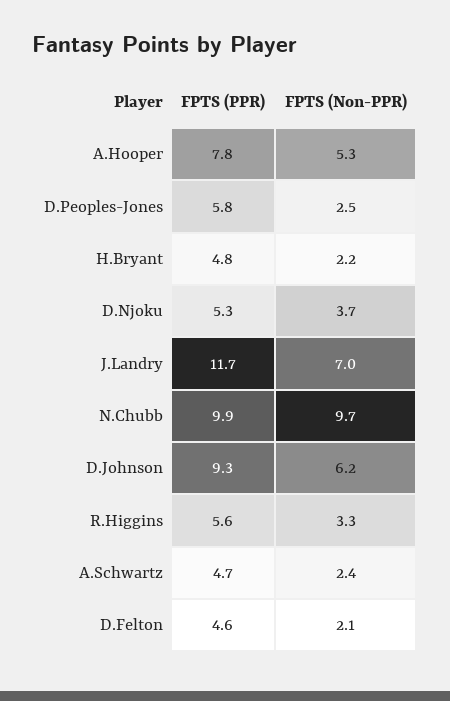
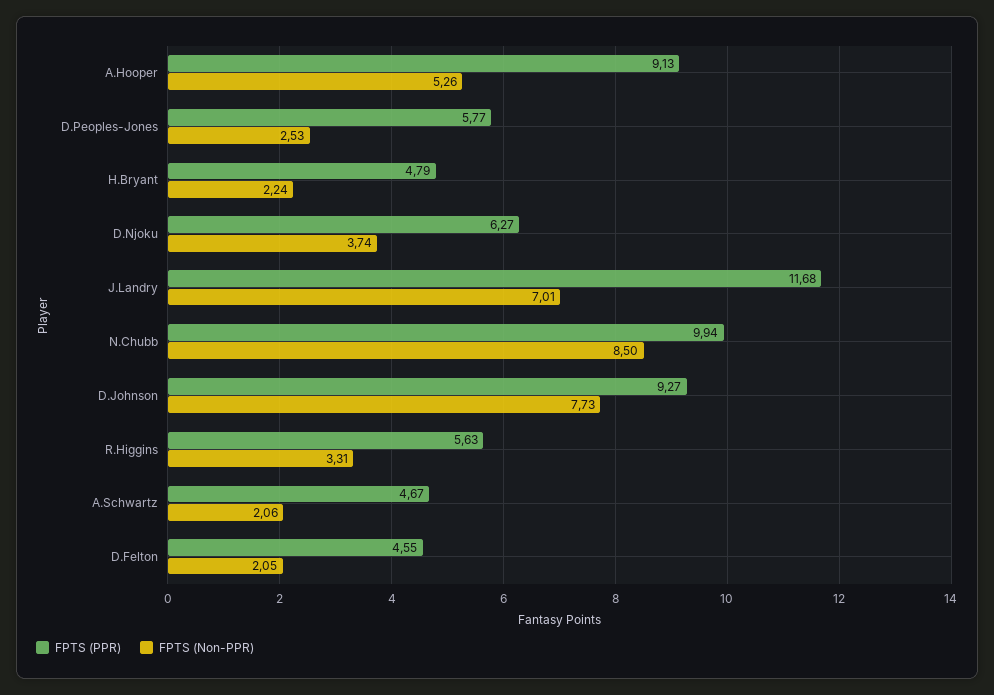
FPTS (PPR), A.Hooper: 7.8 -> 9.13
FPTS (PPR), D.Njoku: 5.3 -> 6.27
FPTS (Non-PPR), N.Chubb: 9.7 -> 8.5
FPTS (Non-PPR), D.Johnson: 6.2 -> 7.73
FPTS (Non-PPR), A.Schwartz: 2.4 -> 2.06

